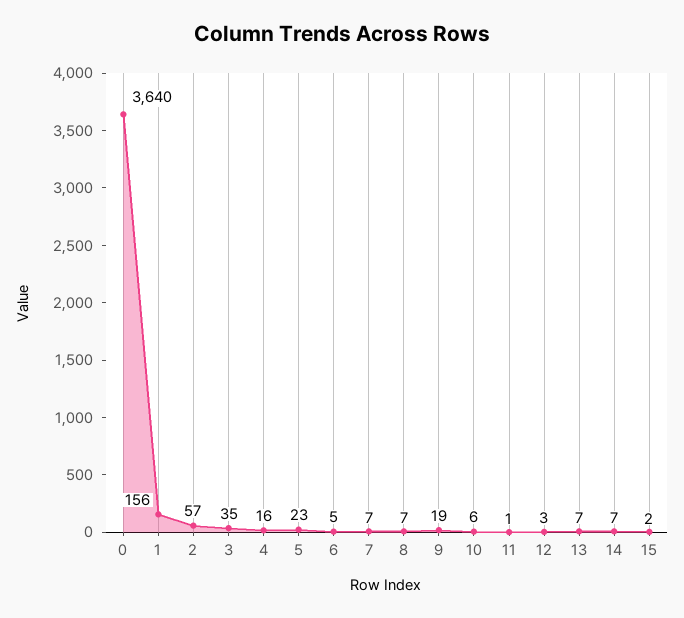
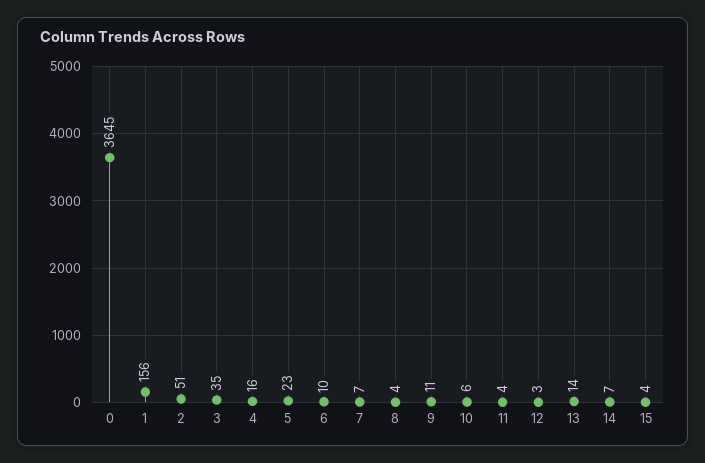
0: 3640 -> 3645
2: 57 -> 51
6: 5 -> 10
8: 7 -> 4
9: 19 -> 11
11: 1 -> 4
13: 7 -> 14
15: 2 -> 4

